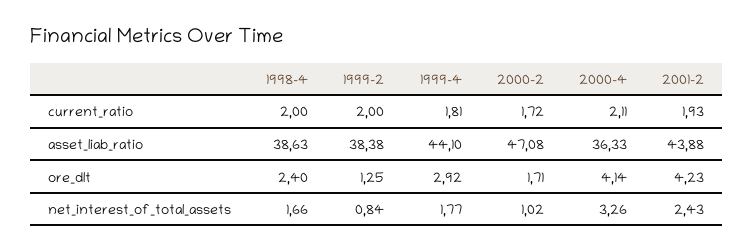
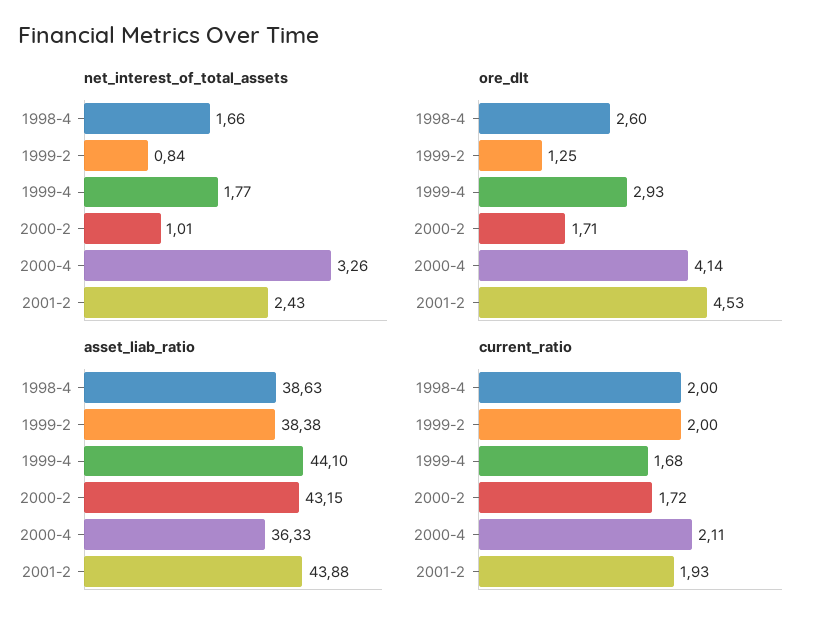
current_ratio, 1999-4: 1.81 -> 1.68
asset_liab_ratio, 2000-2: 47.08 -> 43.15
ore_dlt, 1998-4: 2.4 -> 2.6
ore_dlt, 1999-4: 2.92 -> 2.93
ore_dlt, 2001-2: 4.23 -> 4.53
net_interest_of_total_assets, 2000-2: 1.02 -> 1.01

